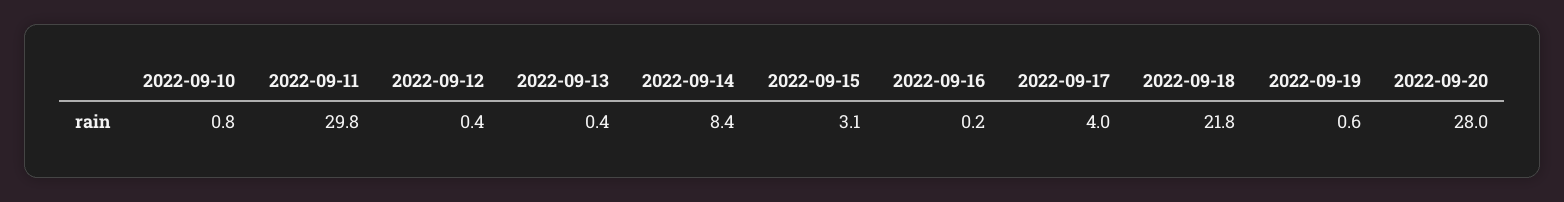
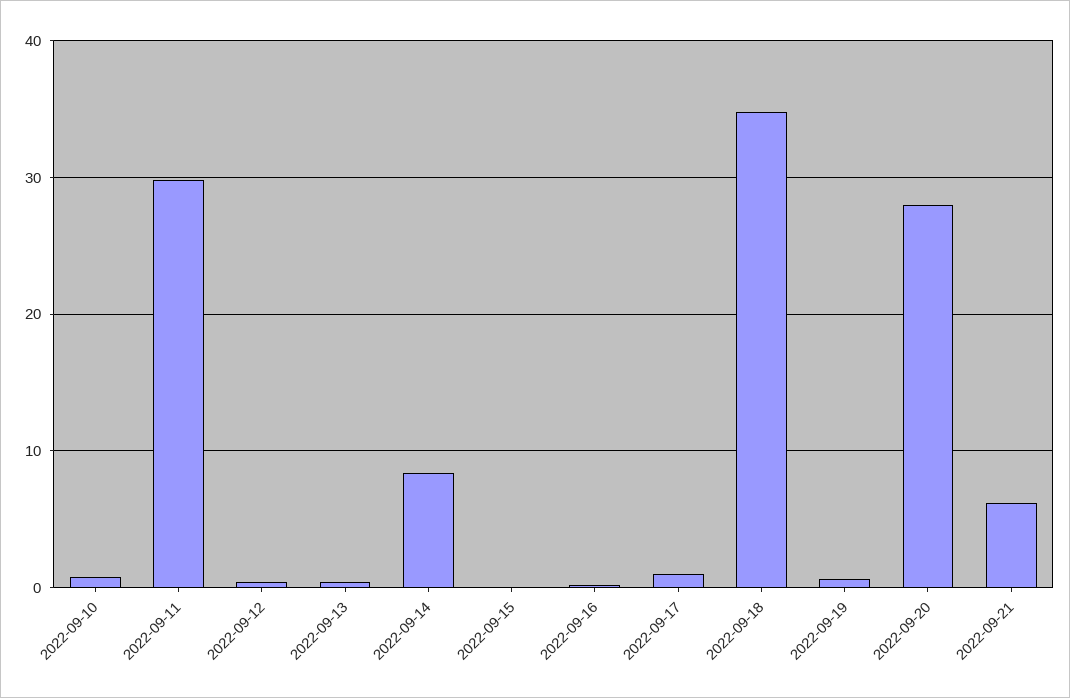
2022-09-15: 3.1 -> 0
2022-09-17: 4 -> 1
2022-09-18: 21.8 -> 35
2022-09-21: none -> 6

